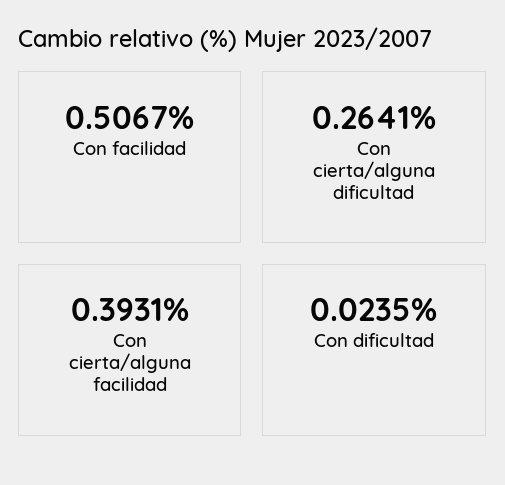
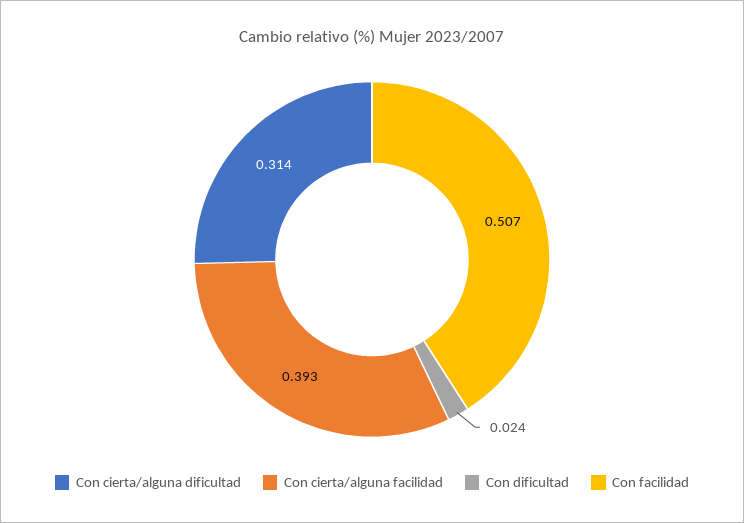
Con cierta/alguna dificultad: 0.2641 -> 0.314

